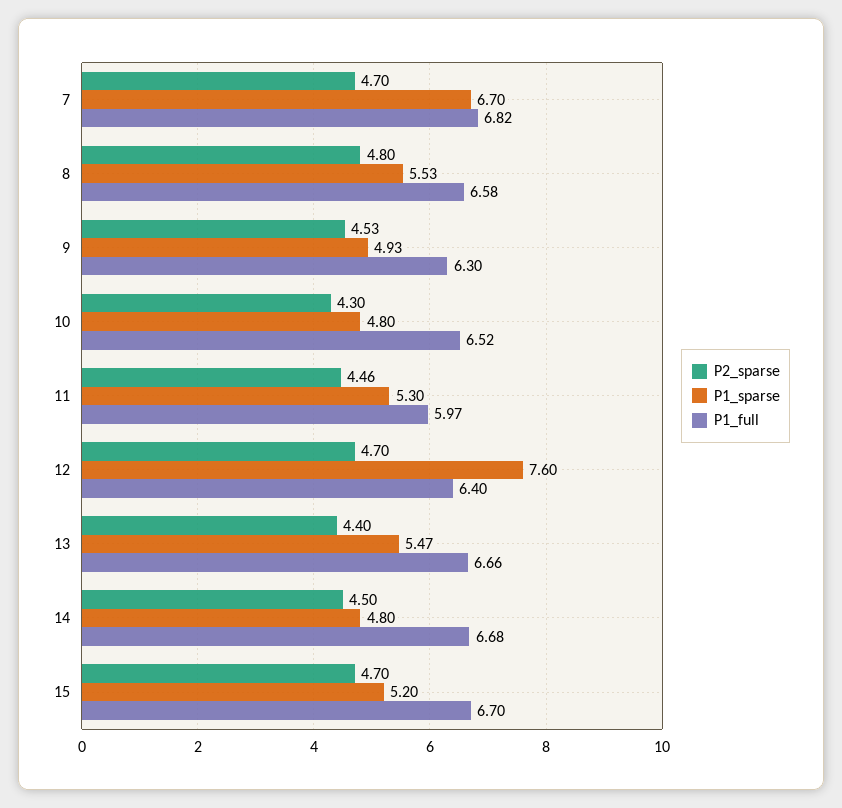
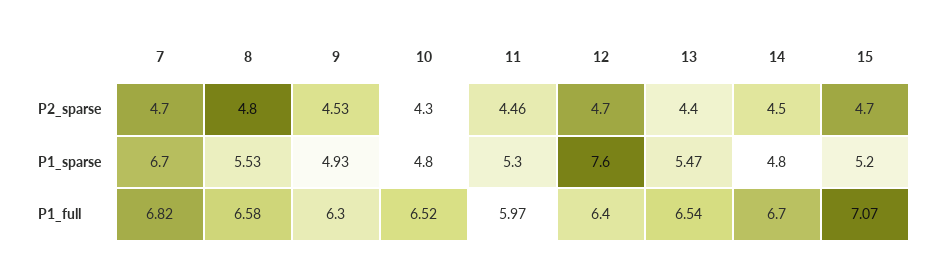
P1_full, 13: 6.66 -> 6.54
P1_full, 14: 6.68 -> 6.7
P1_full, 15: 6.7 -> 7.07

